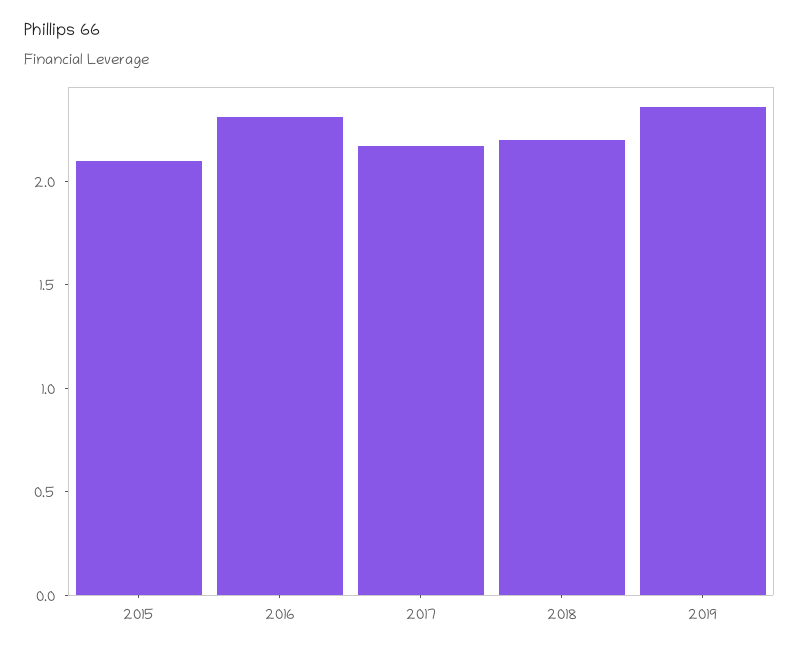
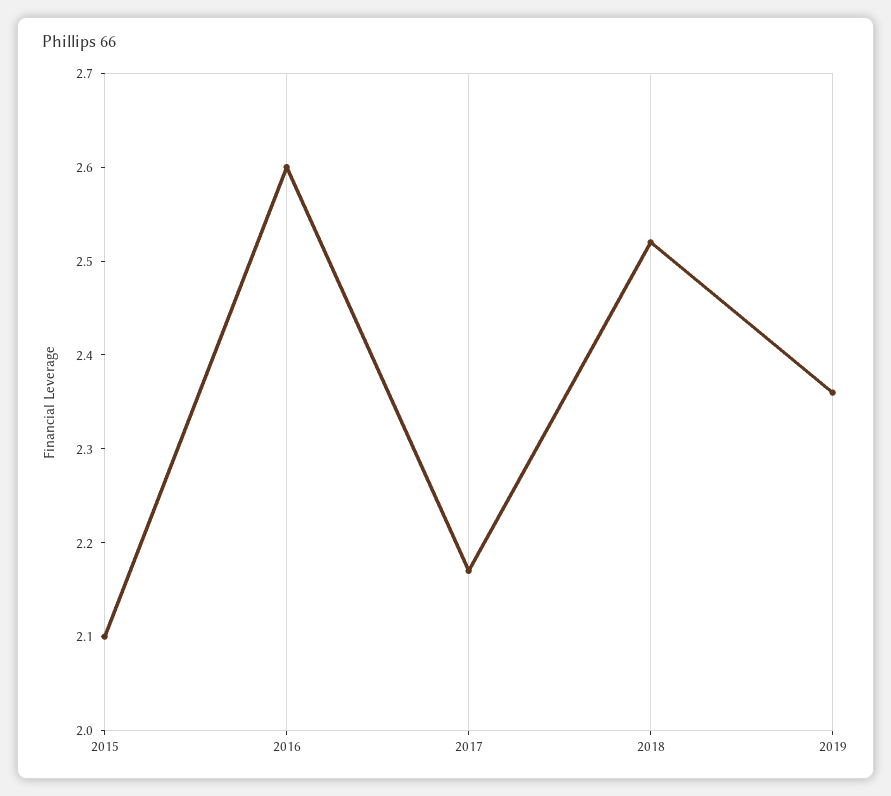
2016: 2.3 -> 2.6
2018: 2.2 -> 2.52

